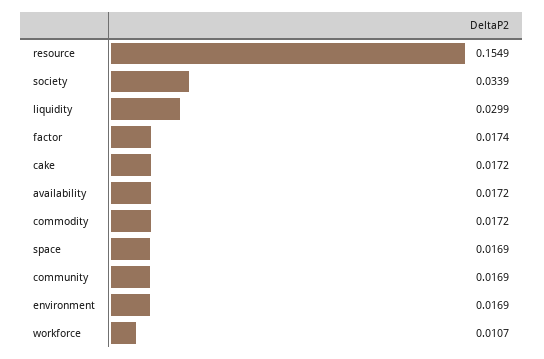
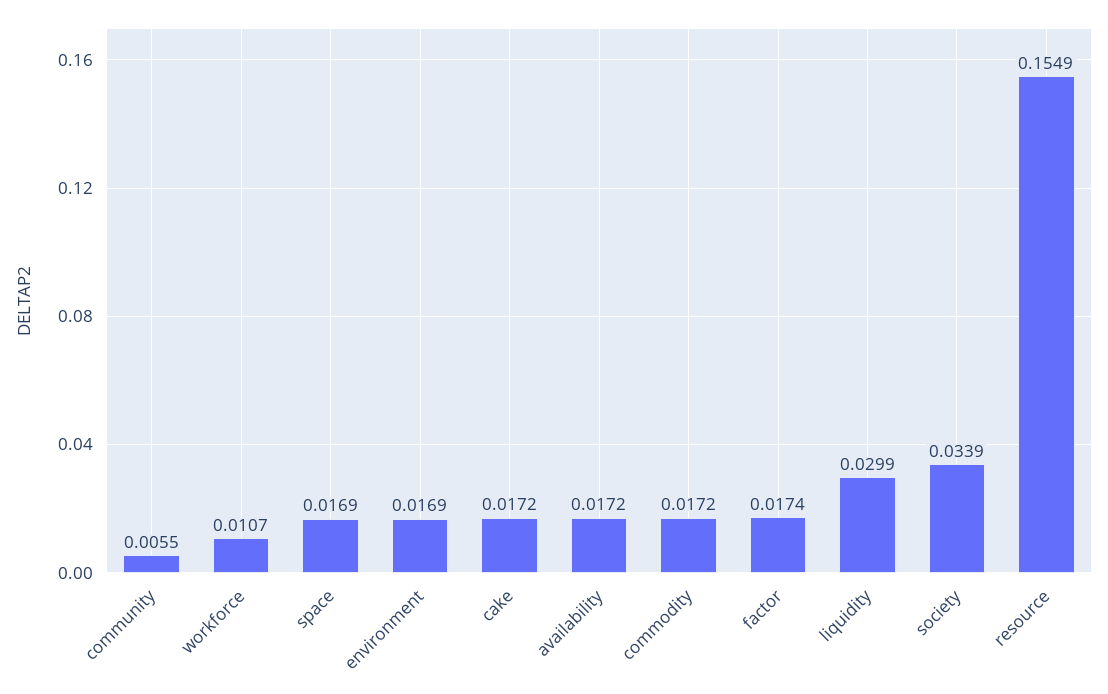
community: 0.0169 -> 0.0055

